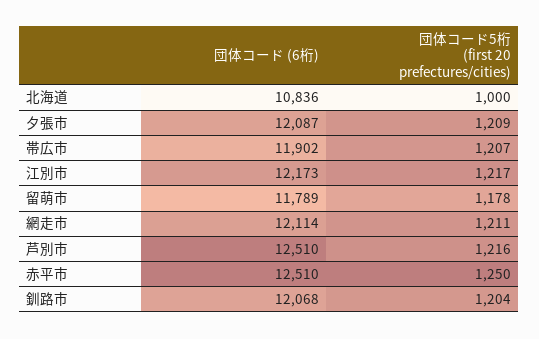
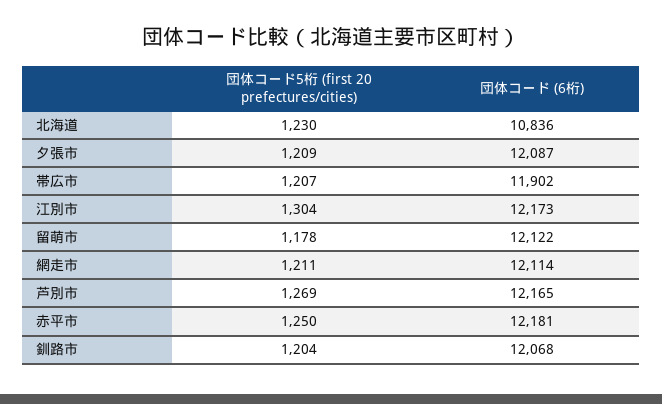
団体コード5桁 (first 20 prefectures/cities), 北海道: 1000 -> 1230
団体コード5桁 (first 20 prefectures/cities), 江別市: 1217 -> 1304
団体コード (6桁), 留萌市: 11789 -> 12122
団体コード (6桁), 芦別市: 12510 -> 12165
団体コード5桁 (first 20 prefectures/cities), 芦別市: 1216 -> 1269
団体コード (6桁), 赤平市: 12510 -> 12181

